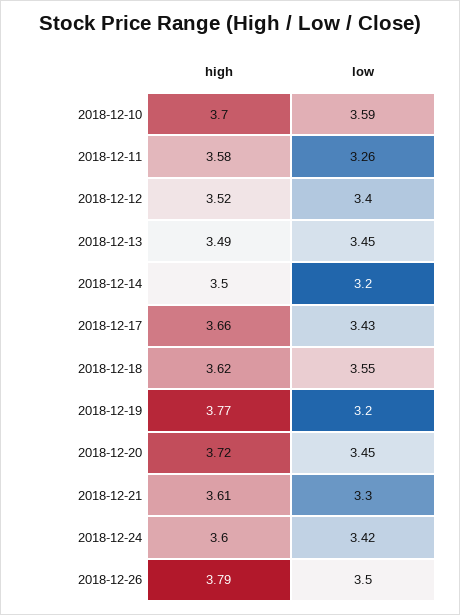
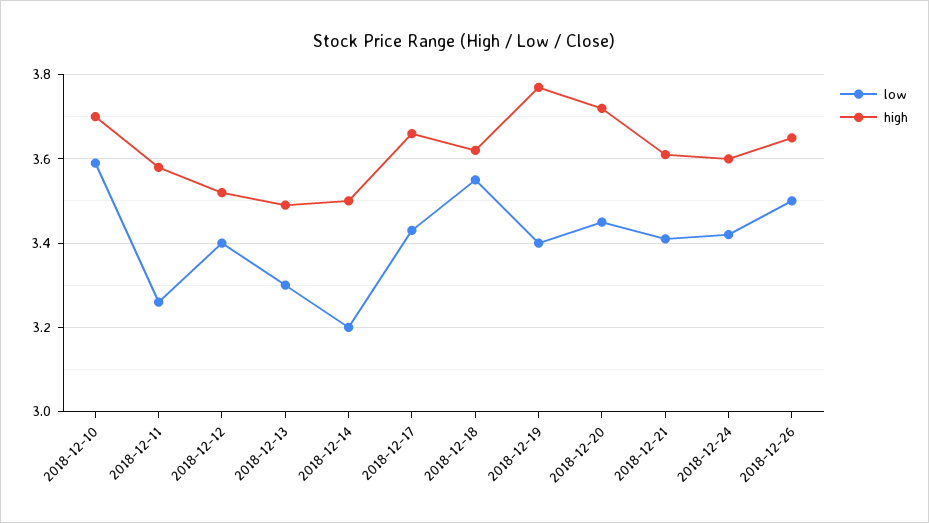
low, 2018-12-13: 3.45 -> 3.3
low, 2018-12-19: 3.2 -> 3.4
low, 2018-12-21: 3.3 -> 3.4
high, 2018-12-26: 3.79 -> 3.65

